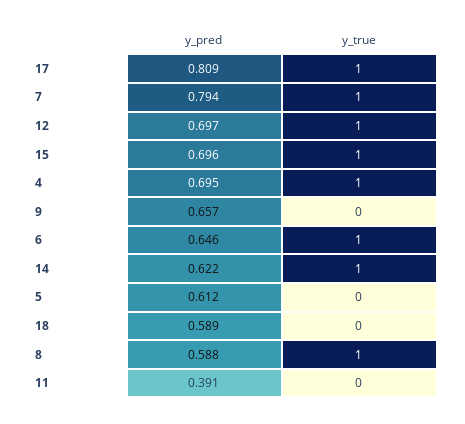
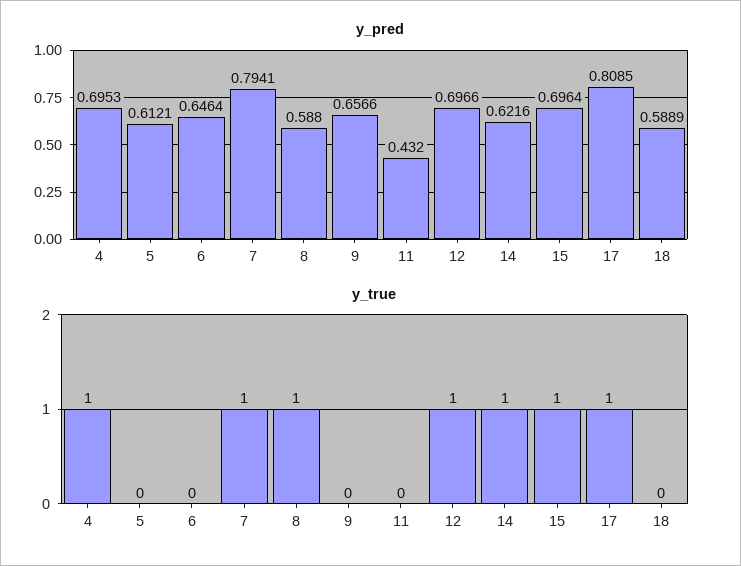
y_true, 6: 1 -> 0
y_pred, 11: 0.391 -> 0.432

